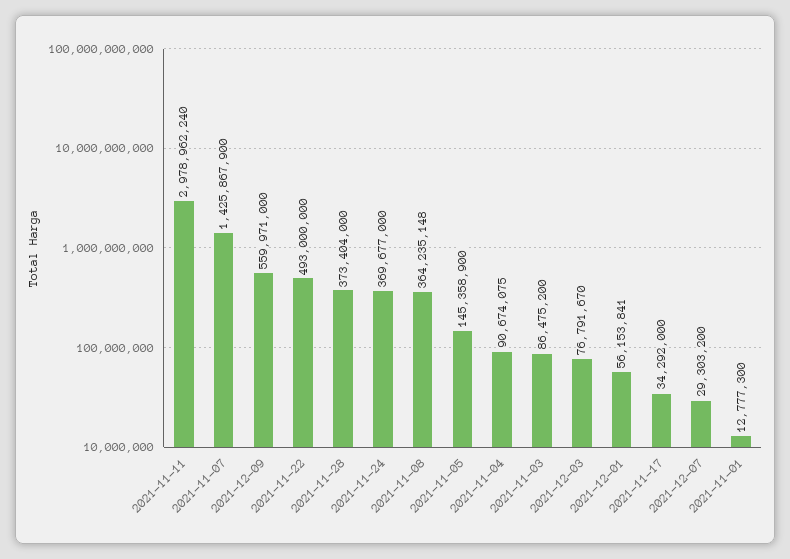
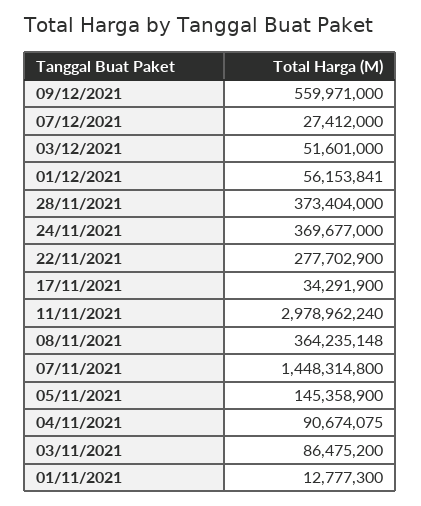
2021-11-07: 1425867900 -> 1448314800
2021-11-22: 493000000 -> 277702900
2021-12-03: 76791670 -> 51601000
2021-11-17: 34292000 -> 34291900
2021-12-07: 29303200 -> 27412000

